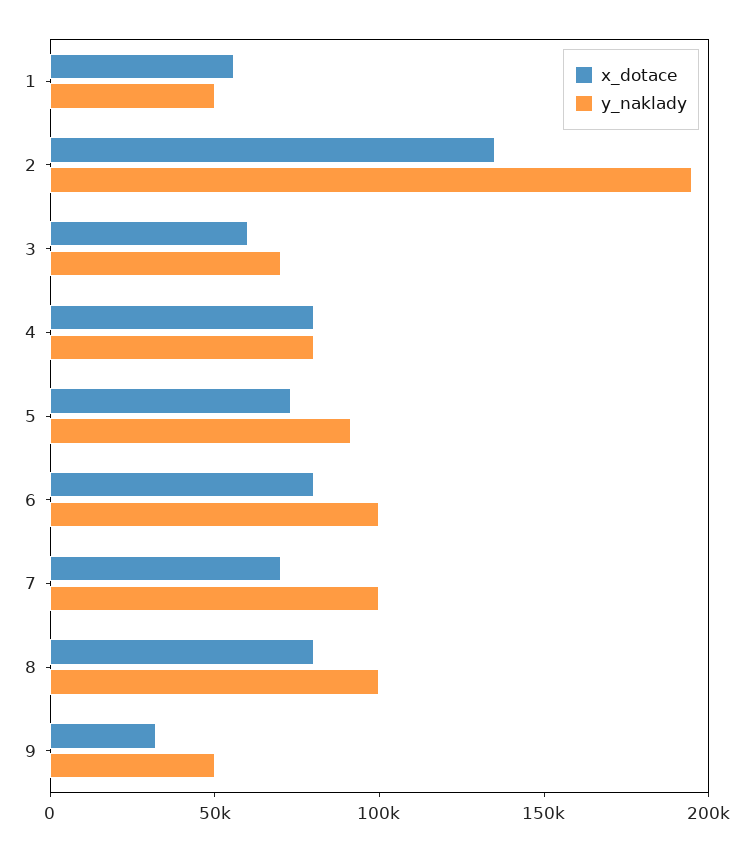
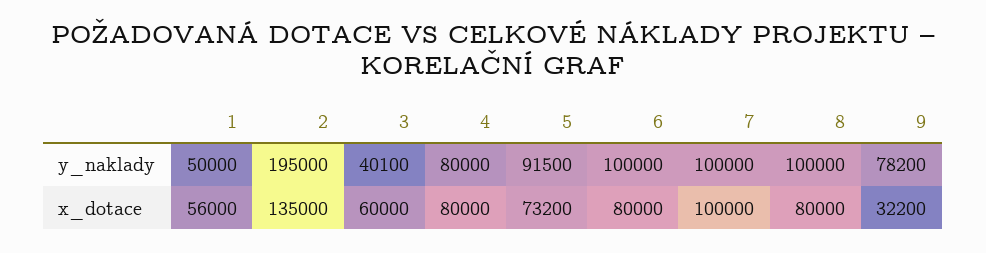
y_naklady, 3: 70000 -> 40100
x_dotace, 7: 70000 -> 100000
y_naklady, 9: 50000 -> 78200

